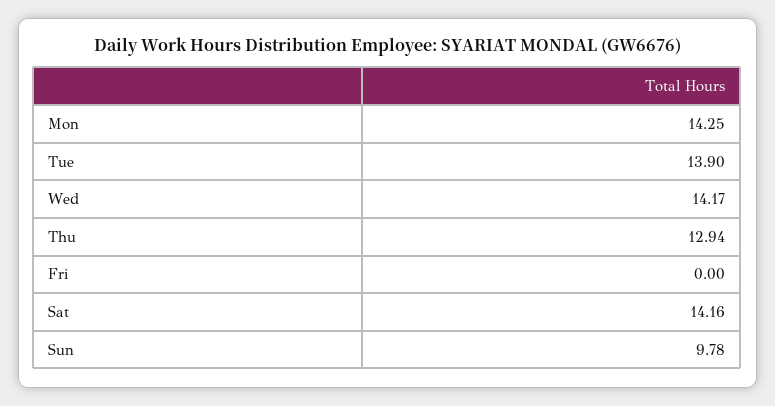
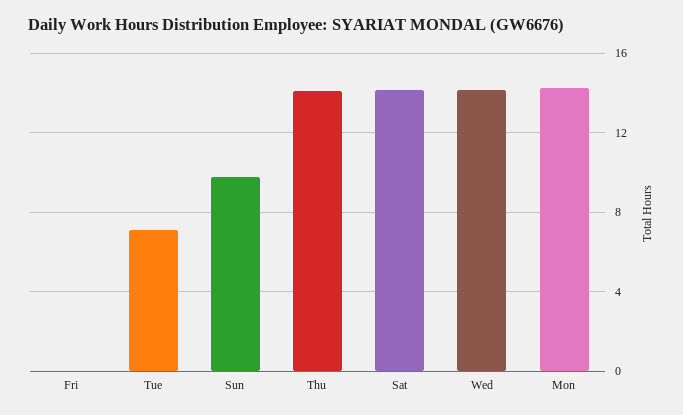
Tue: 13.9 -> 7
Thu: 12.94 -> 14

